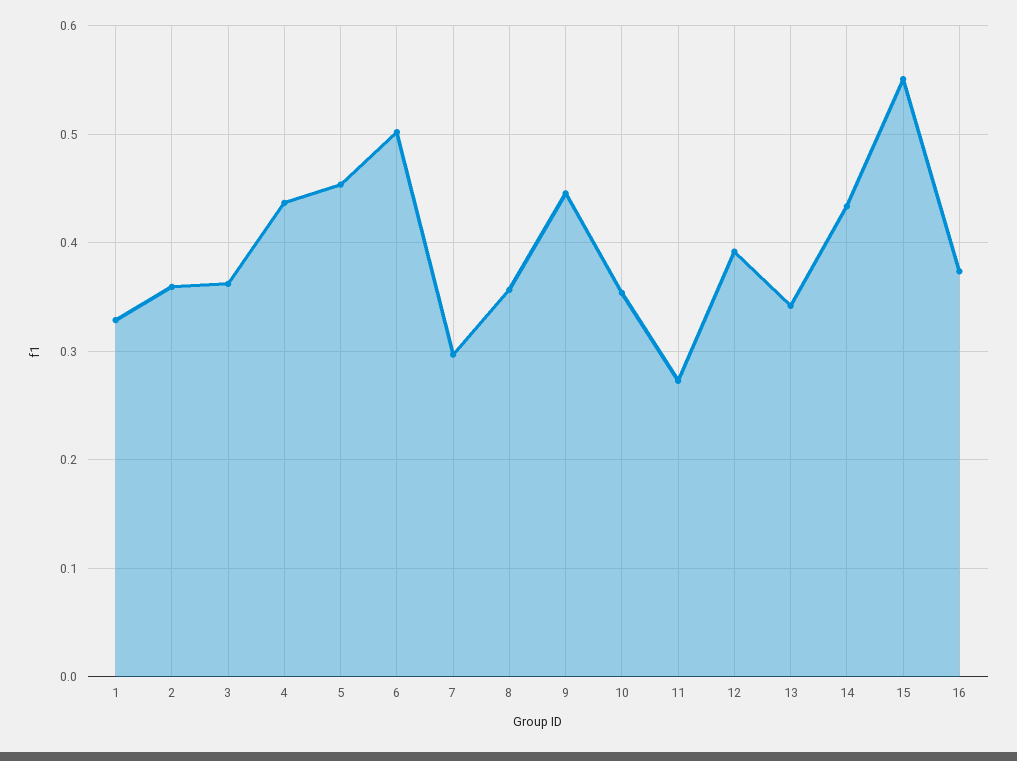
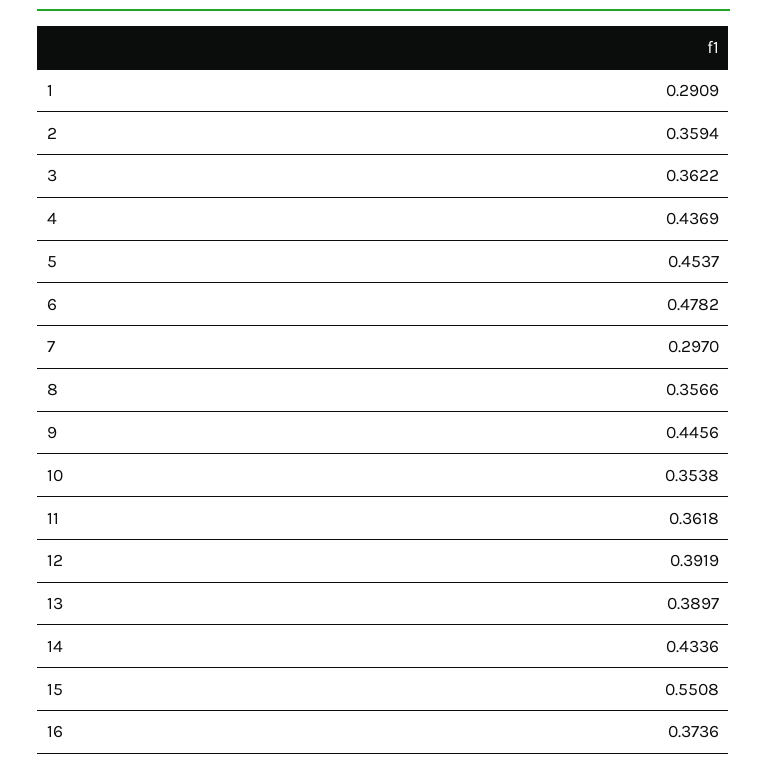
1: 0.33 -> 0.2909
6: 0.5 -> 0.4782
11: 0.27 -> 0.3618
13: 0.34 -> 0.3897

